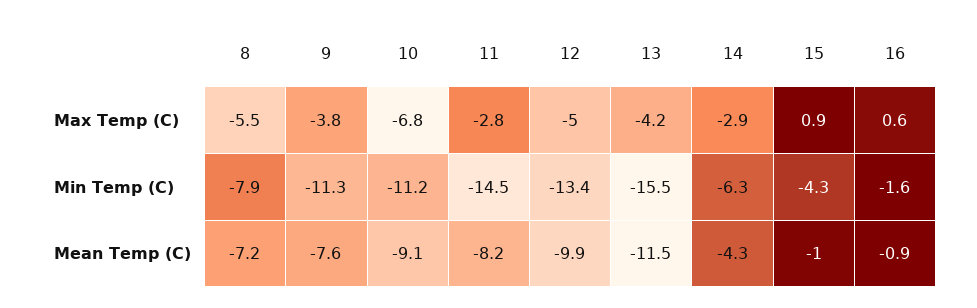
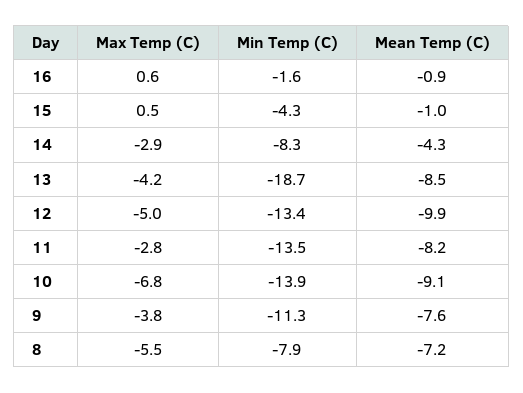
15, Max Temp (C): 0.9 -> 0.5
10, Min Temp (C): -11.2 -> -13.9
11, Min Temp (C): -14.5 -> -13.5
13, Min Temp (C): -15.5 -> -18.7
14, Min Temp (C): -6.3 -> -8.3
13, Mean Temp (C): -11.5 -> -8.5

